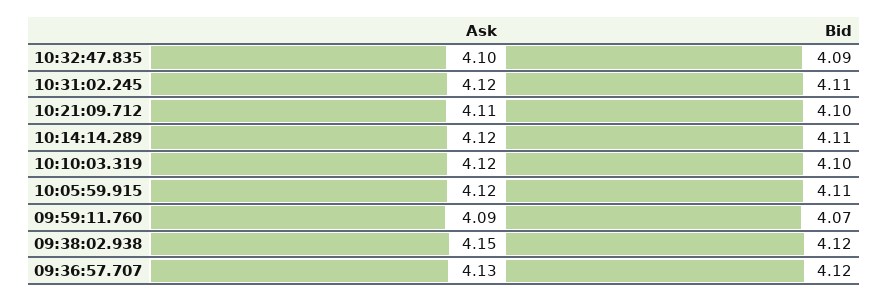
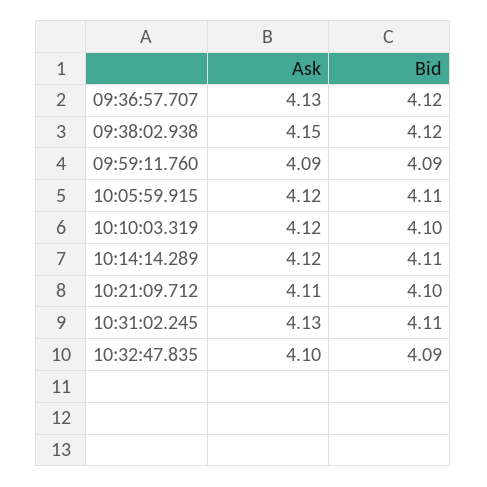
Ask, 10:31:02.245: 4.12 -> 4.13
Bid, 09:59:11.760: 4.07 -> 4.09

